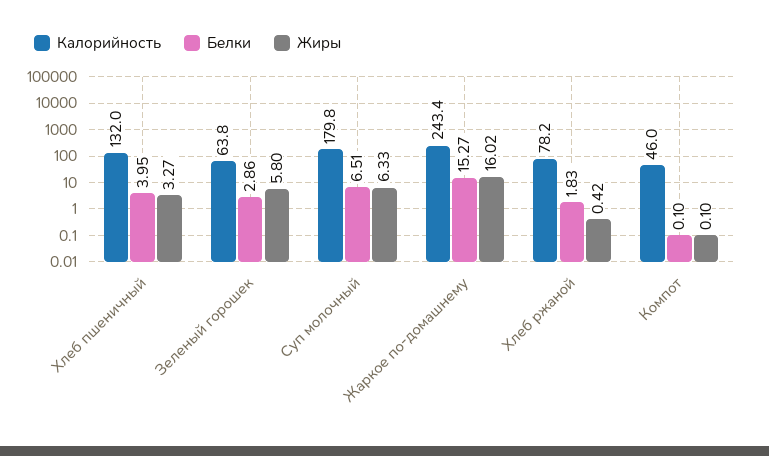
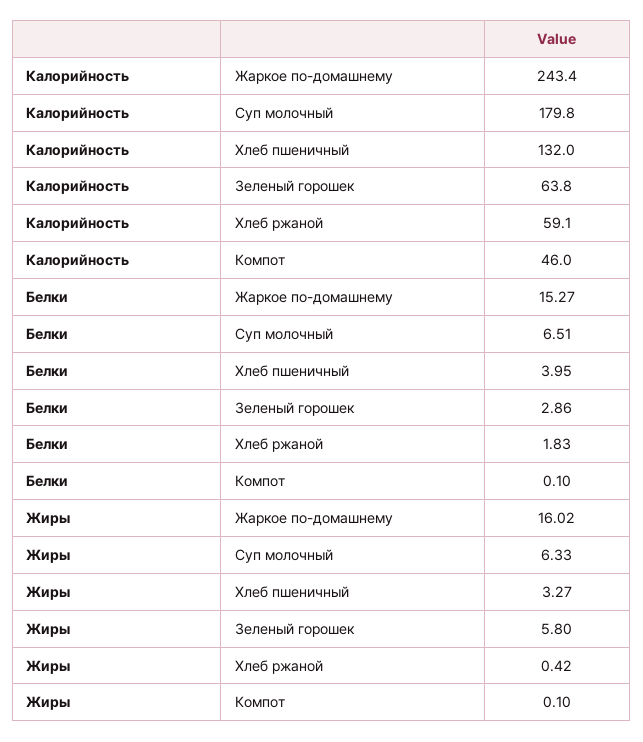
Калорийность, Хлеб ржаной: 78.2 -> 59.1

